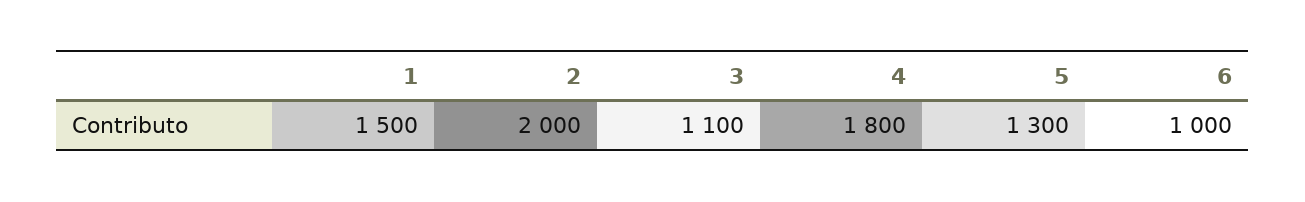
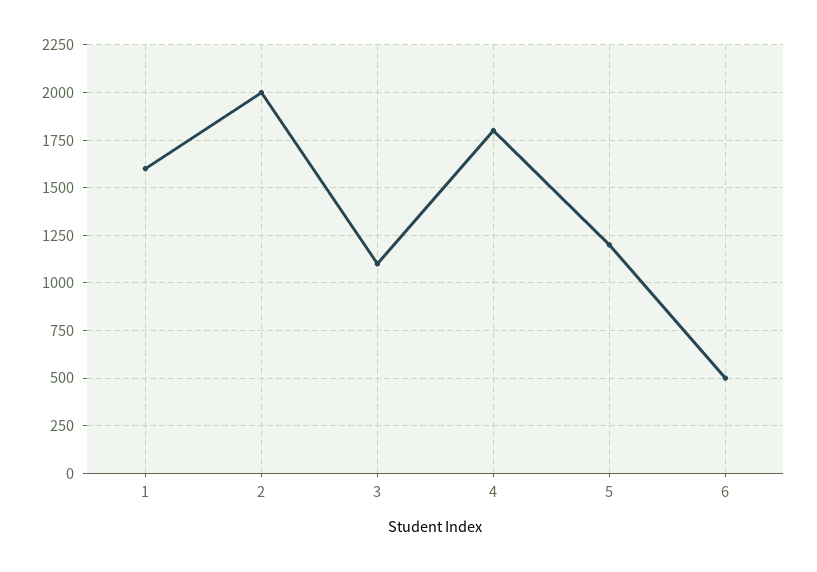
1: 1500 -> 1600
5: 1300 -> 1200
6: 1000 -> 500

